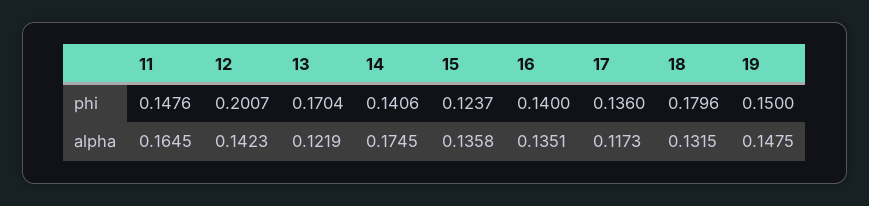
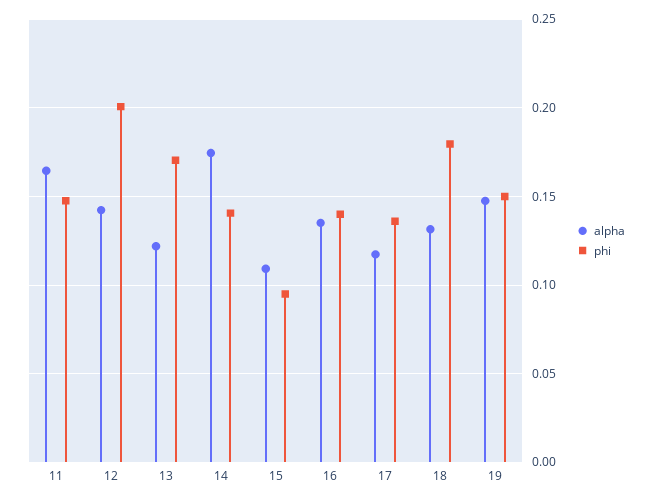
phi, 15: 0.1237 -> 0.095
alpha, 15: 0.1358 -> 0.11

